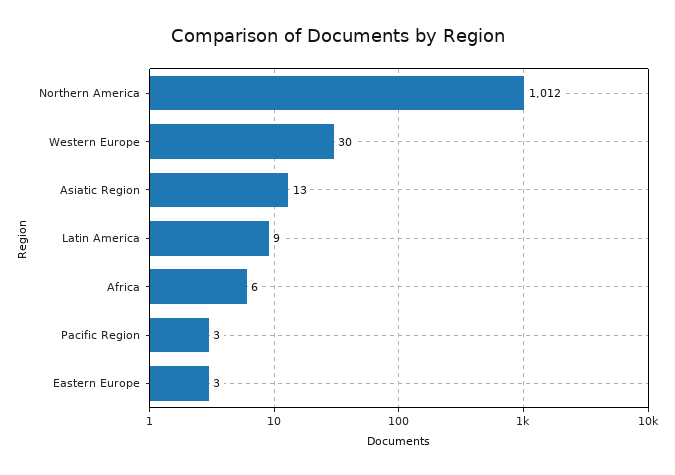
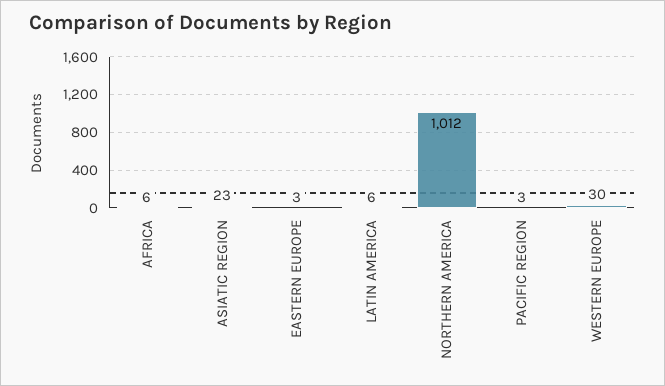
Asiatic Region: 13 -> 23
Latin America: 9 -> 6

